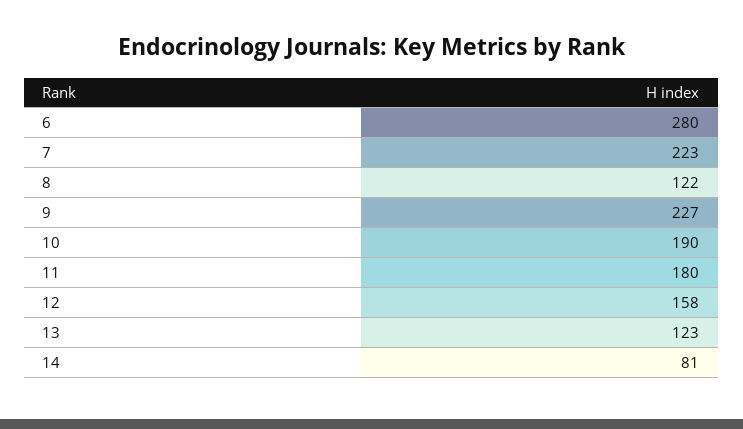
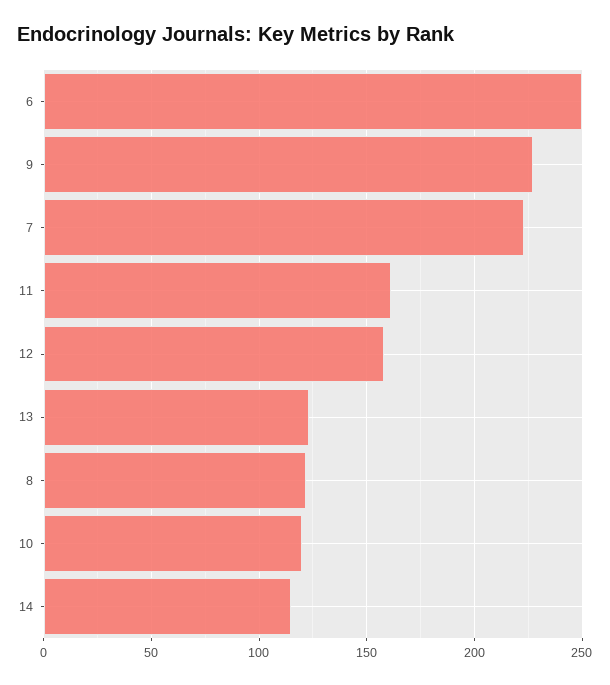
6: 280 -> 250
10: 190 -> 120
11: 180 -> 160
14: 81 -> 115

